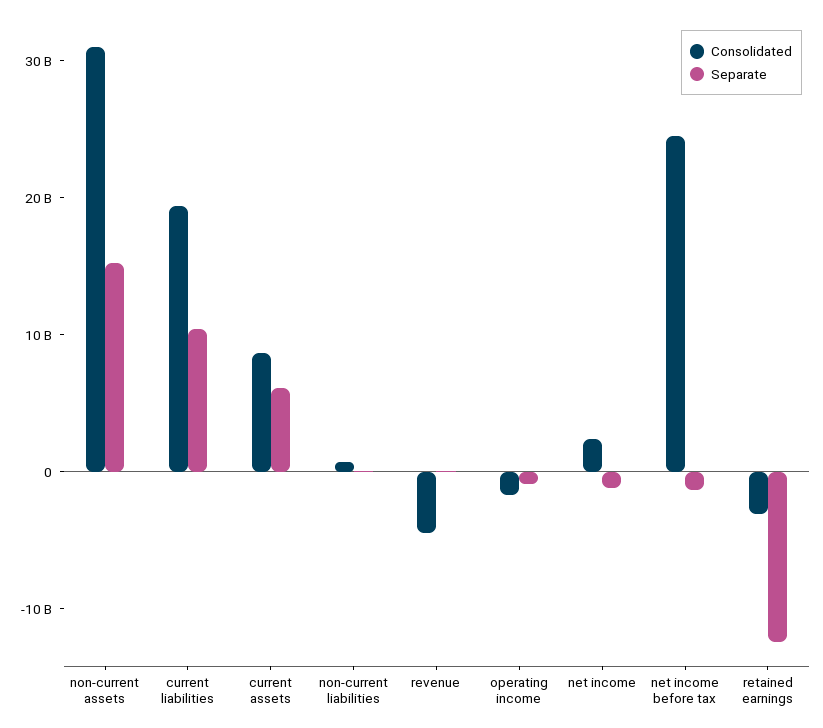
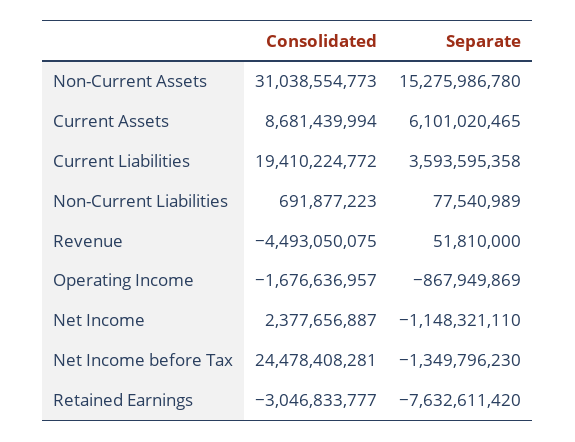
Separate, current liabilities: 10000000000 -> 3593595358
Separate, retained earnings: -12000000000 -> -7632611420

